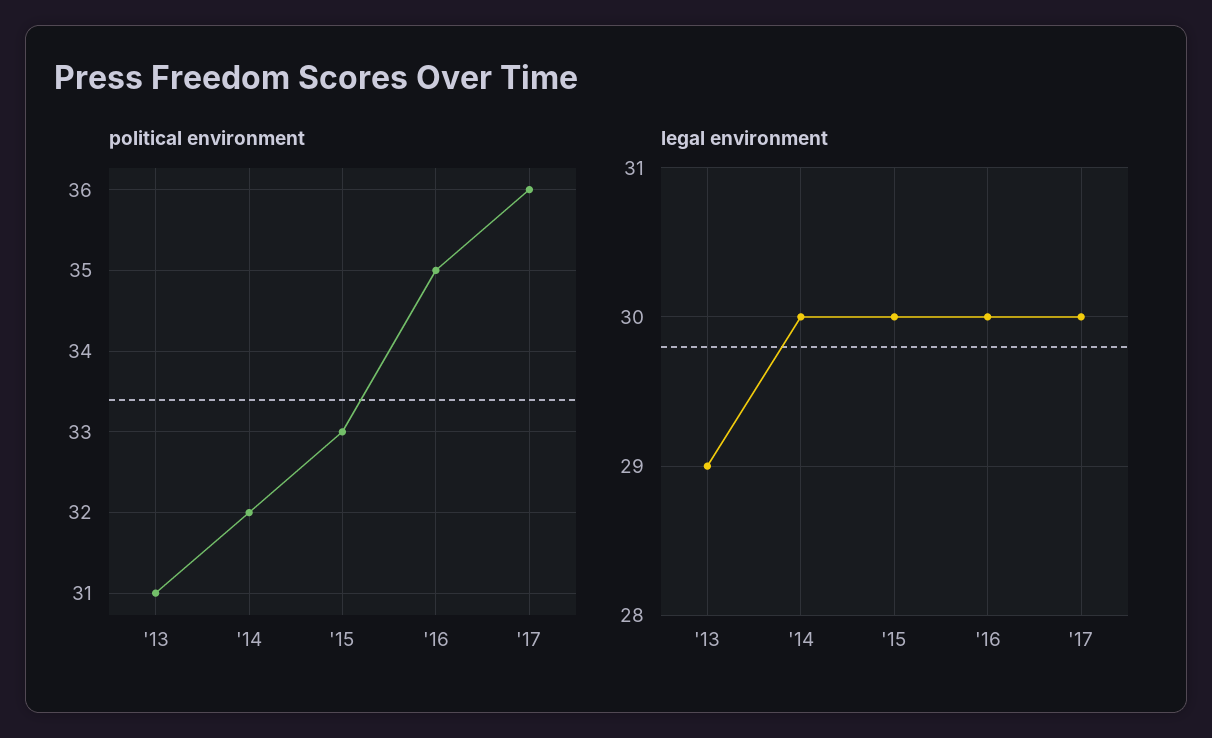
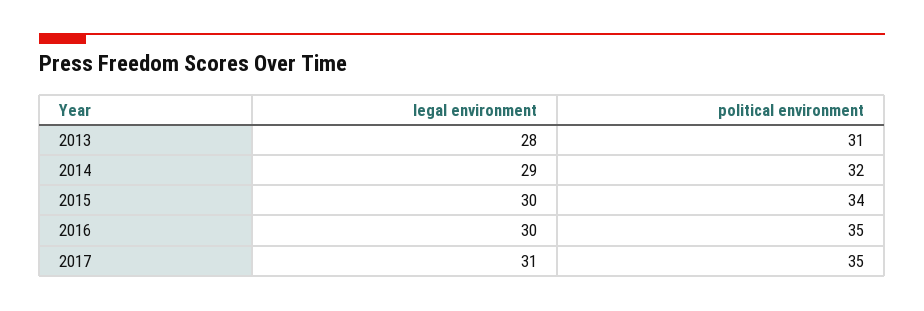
political environment, '15: 33 -> 34
political environment, '17: 36 -> 35
legal environment, '13: 29 -> 28
legal environment, '14: 30 -> 29
legal environment, '17: 30 -> 31

